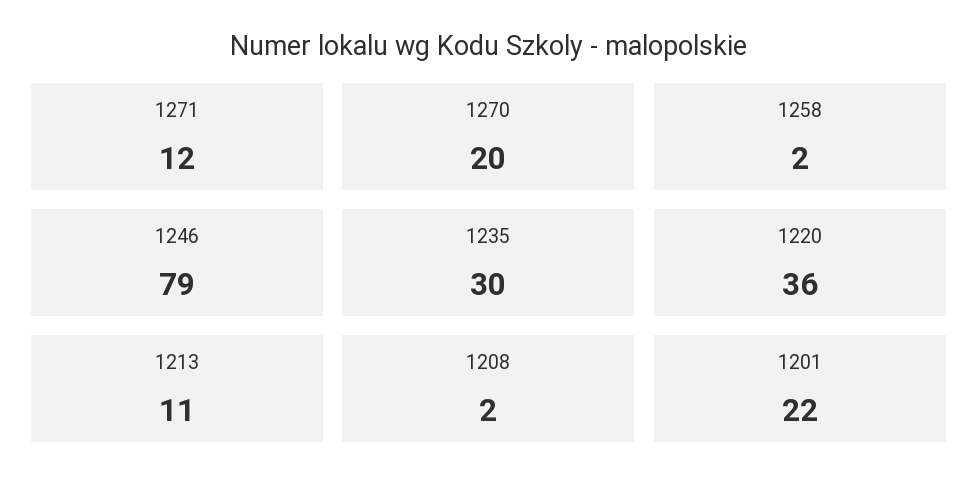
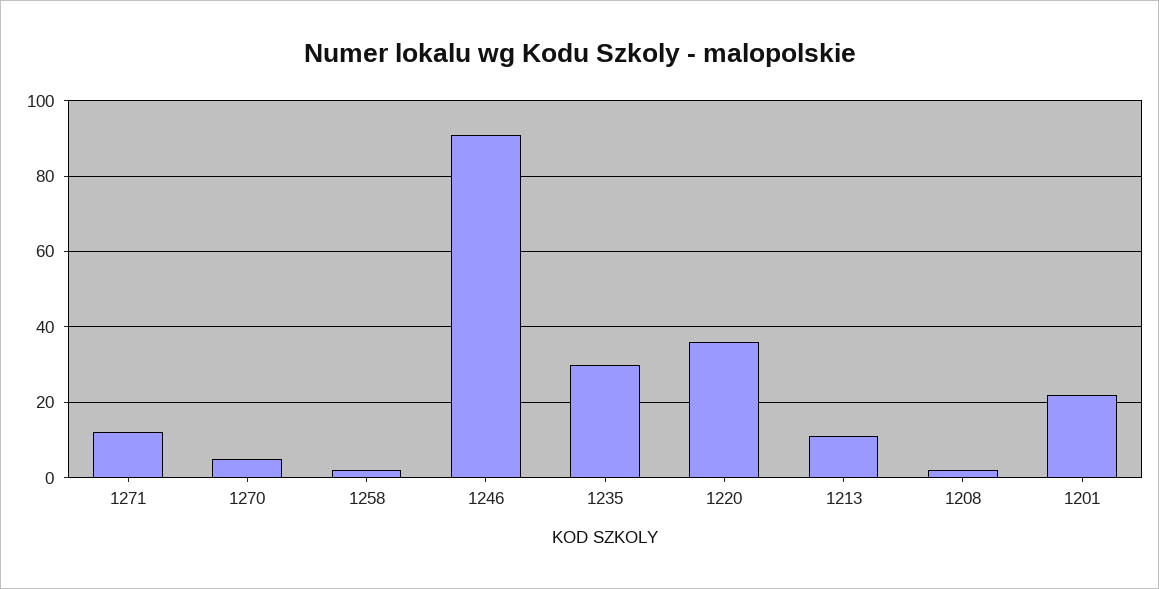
1270: 20 -> 5
1246: 79 -> 90

